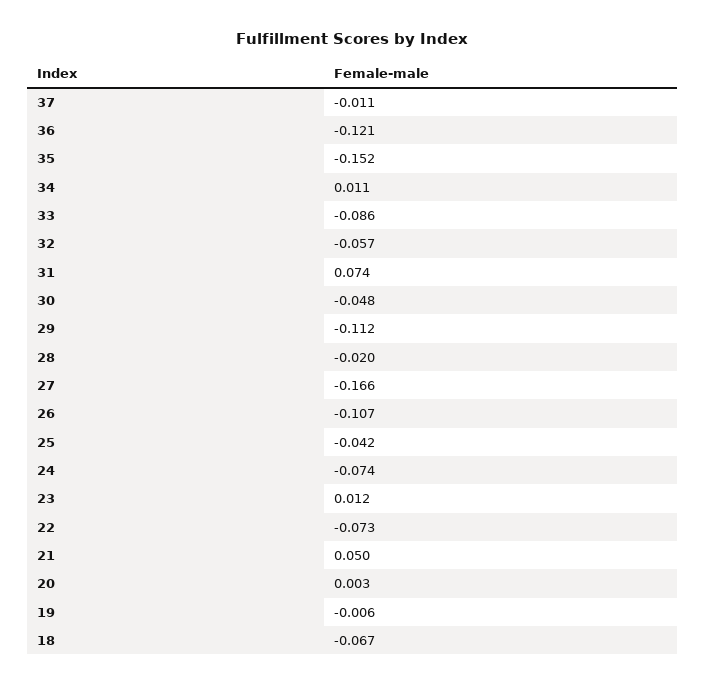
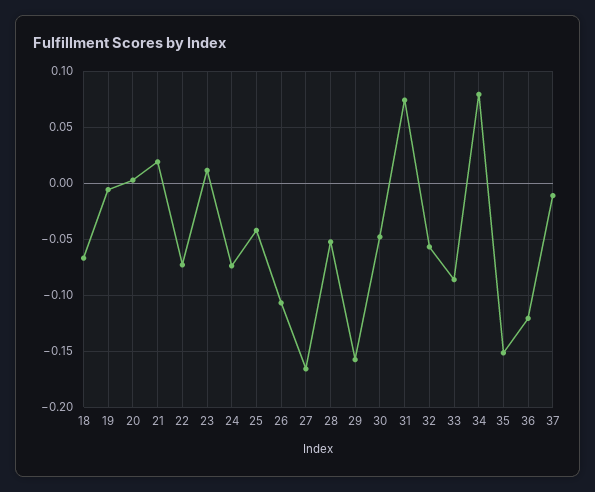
34: 0.011 -> 0.08
29: -0.112 -> -0.16
28: -0.02 -> -0.05
21: 0.05 -> 0.02

